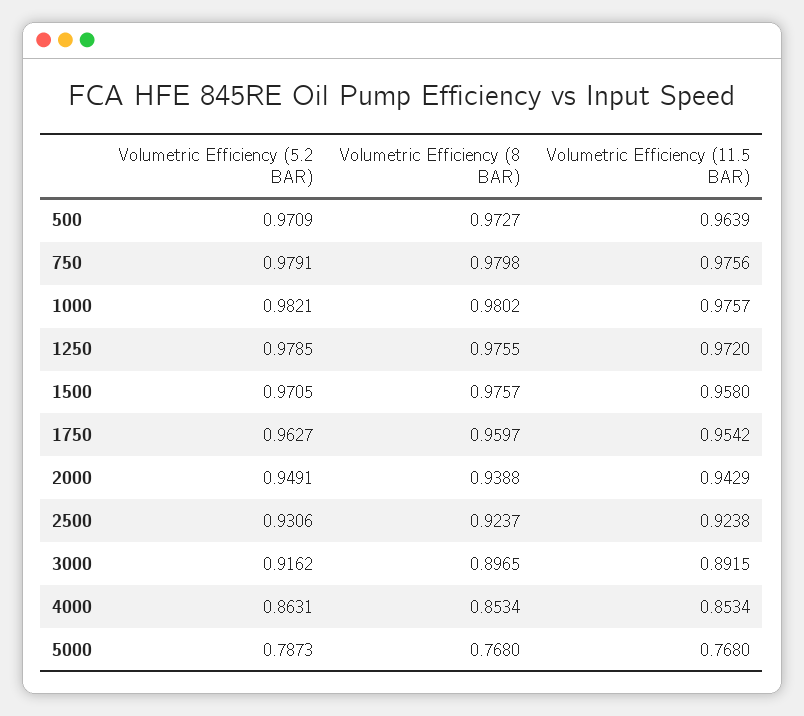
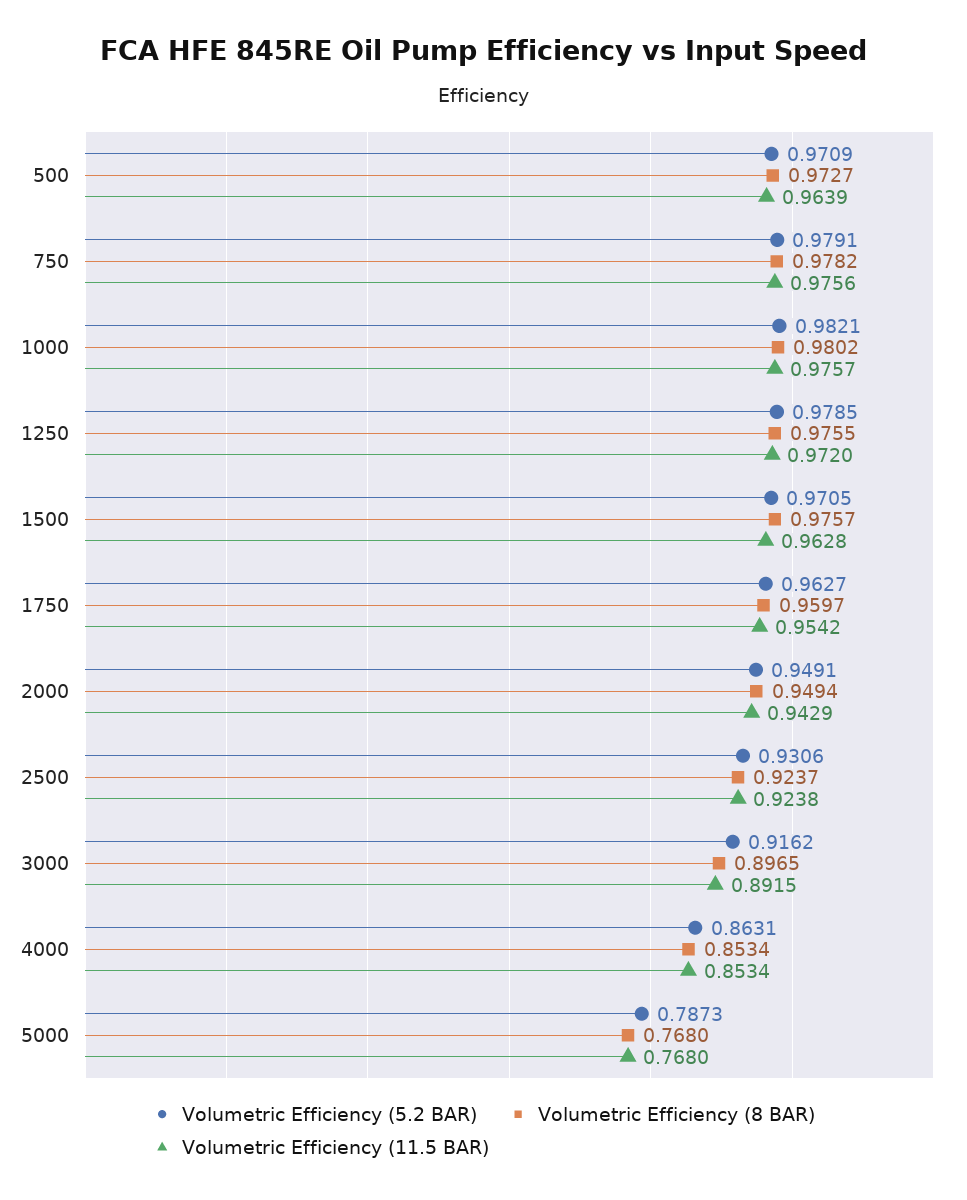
Volumetric Efficiency (8 BAR), 750: 0.9798 -> 0.9782
Volumetric Efficiency (11.5 BAR), 1500: 0.958 -> 0.9628
Volumetric Efficiency (8 BAR), 2000: 0.9388 -> 0.9494

